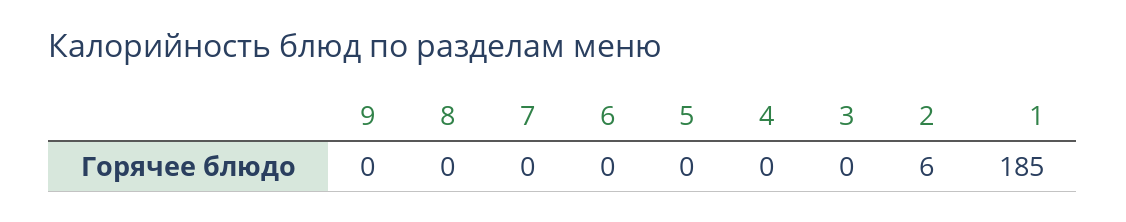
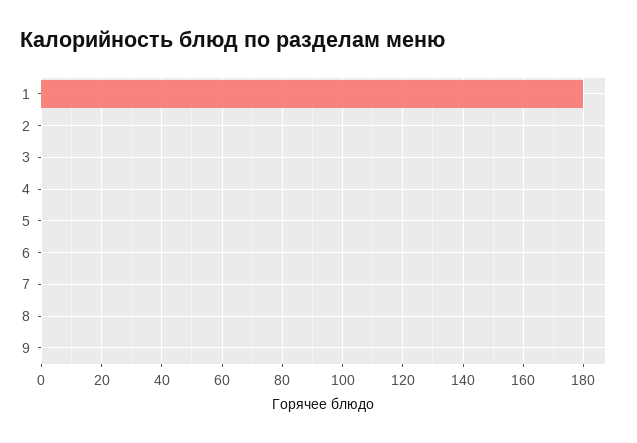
2: 6 -> 0
1: 185 -> 180

